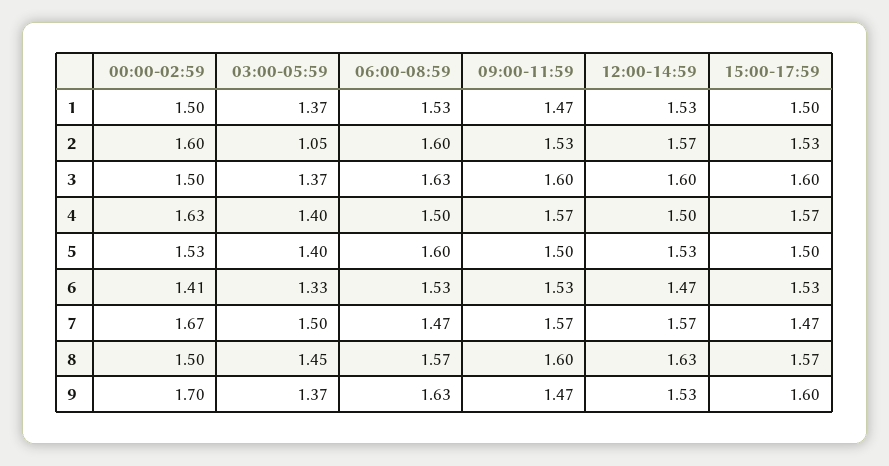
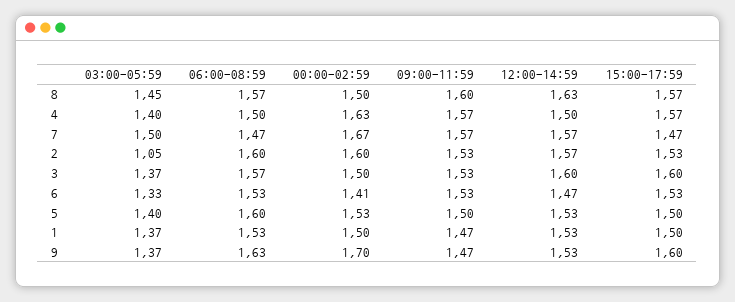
06:00-08:59, 3: 1.63 -> 1.57
09:00-11:59, 3: 1.6 -> 1.53

